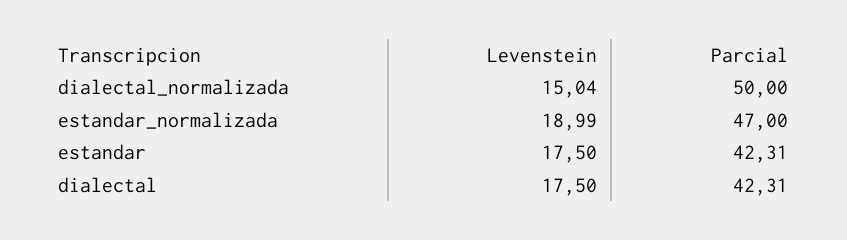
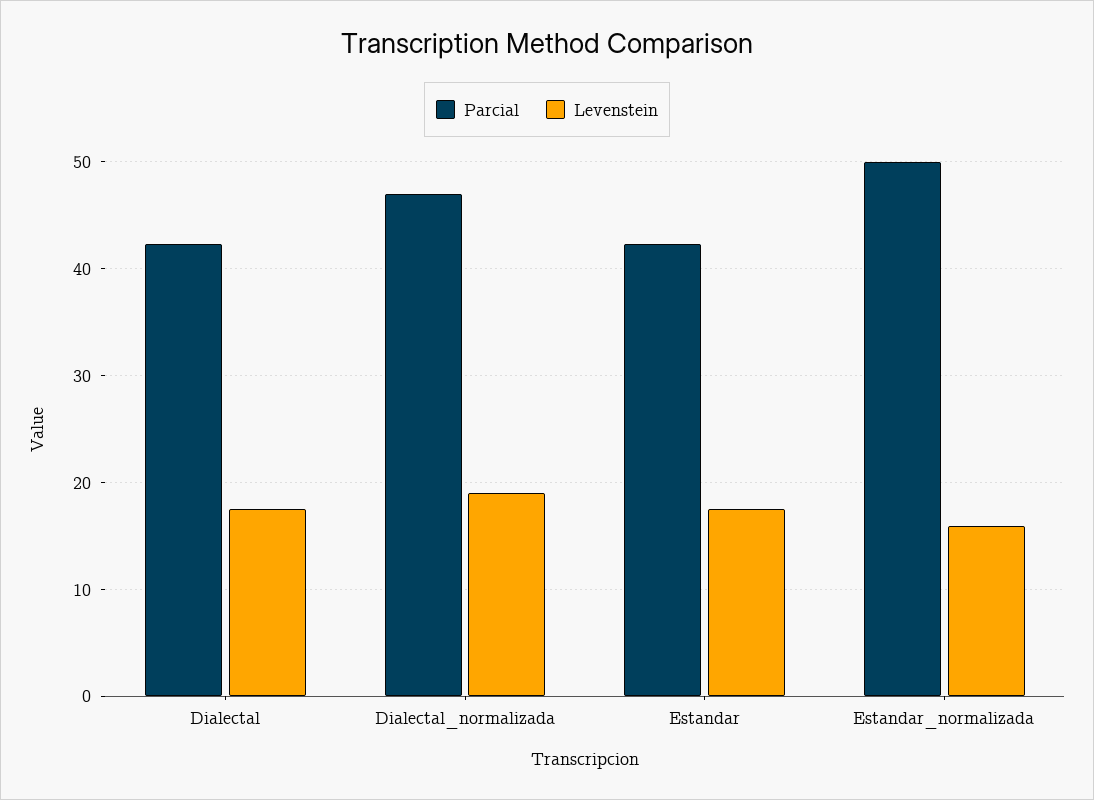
Levenstein, dialectal_normalizada: 15.04 -> 19
Parcial, dialectal_normalizada: 50 -> 47
Levenstein, estandar_normalizada: 18.99 -> 16
Parcial, estandar_normalizada: 47 -> 50

